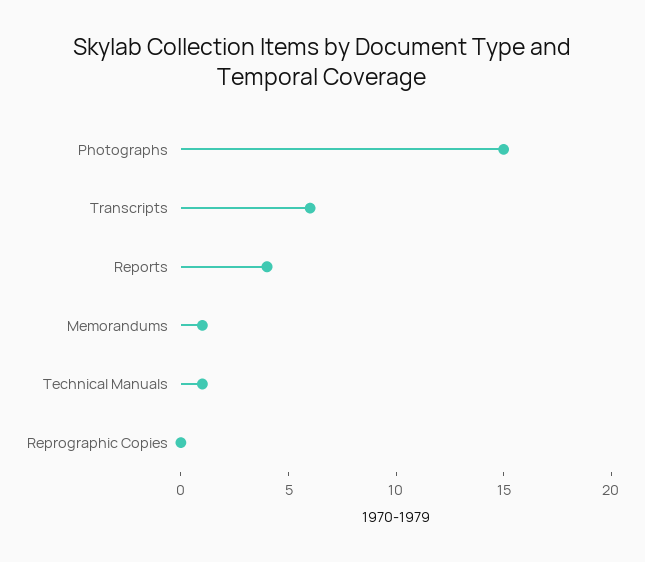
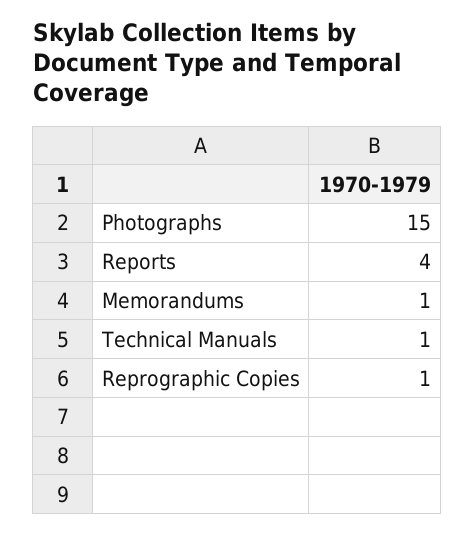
Transcripts: 6 -> none
Reprographic Copies: 0 -> 1

